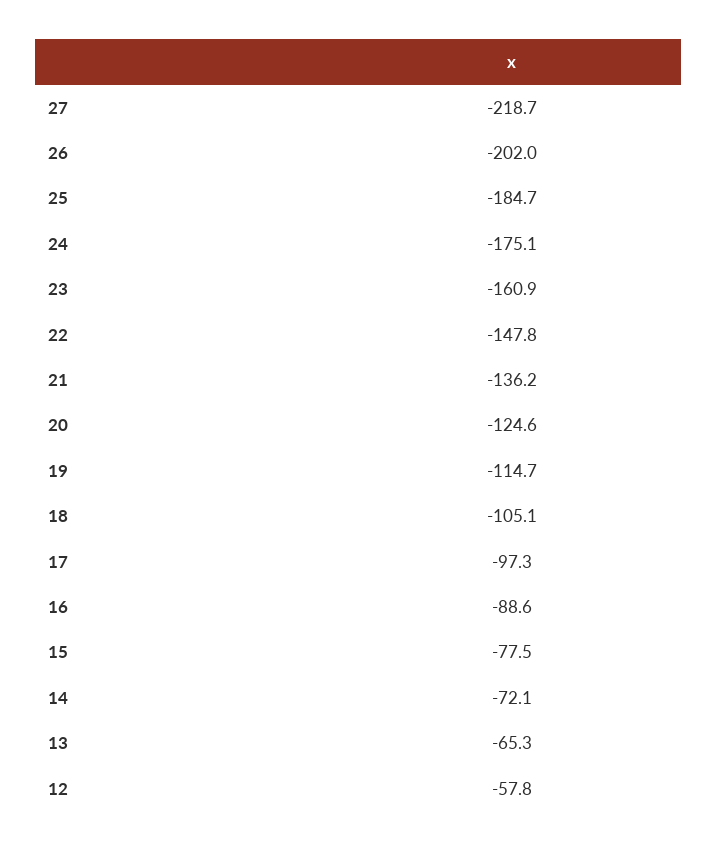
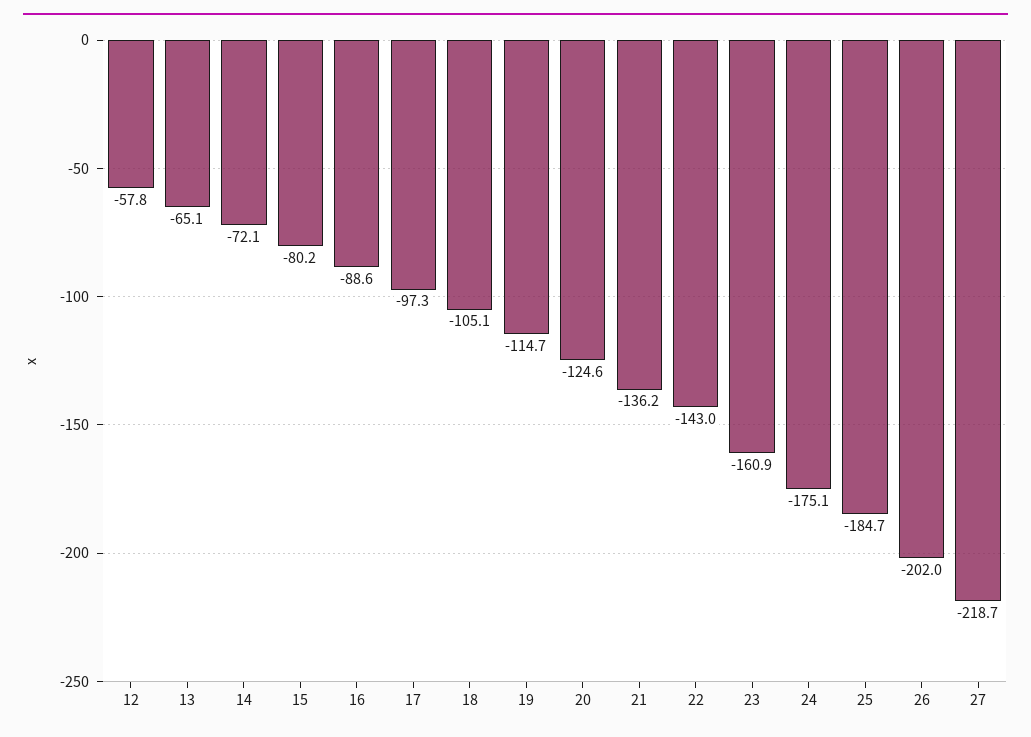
22: -147.8 -> -143
15: -77.5 -> -80.2
13: -65.3 -> -65.1

